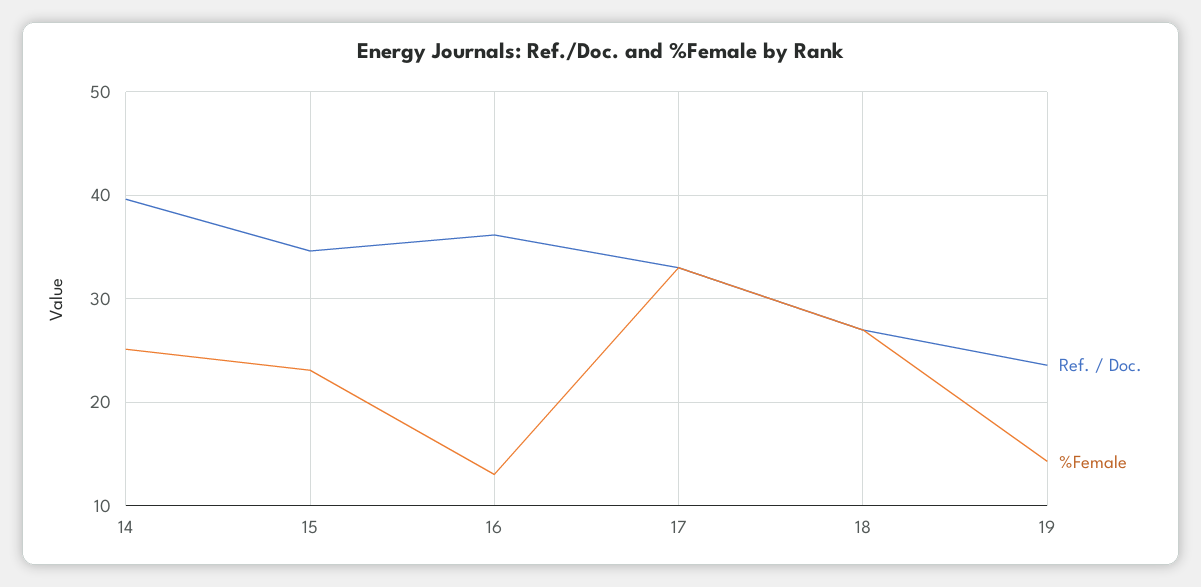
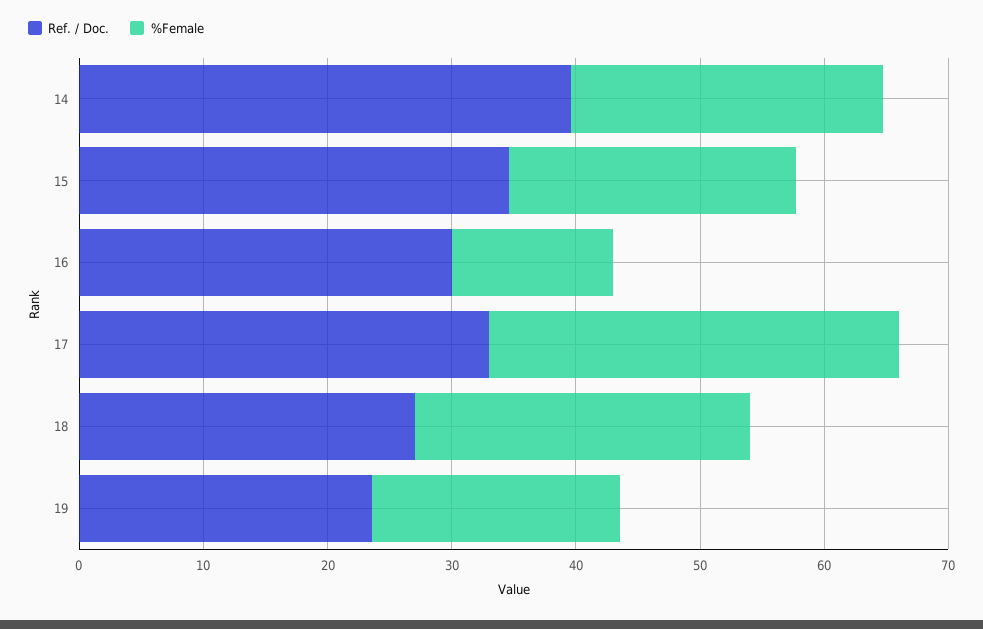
Ref. / Doc., 16: 36 -> 30
%Female, 19: 14 -> 20

